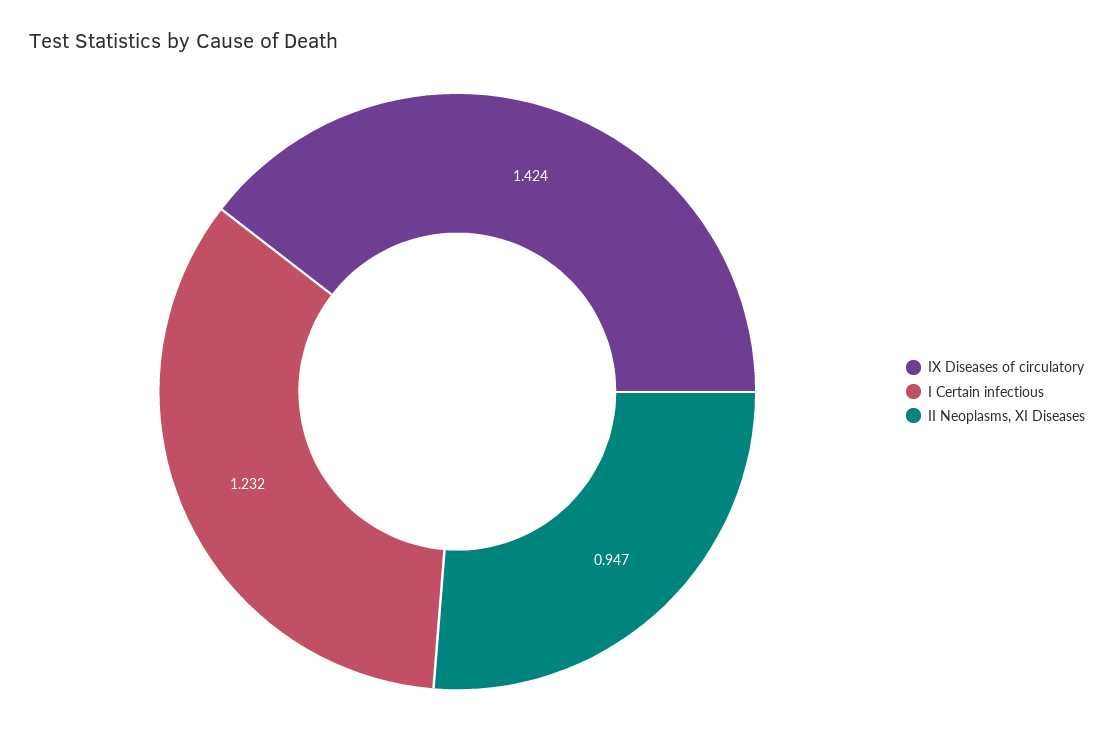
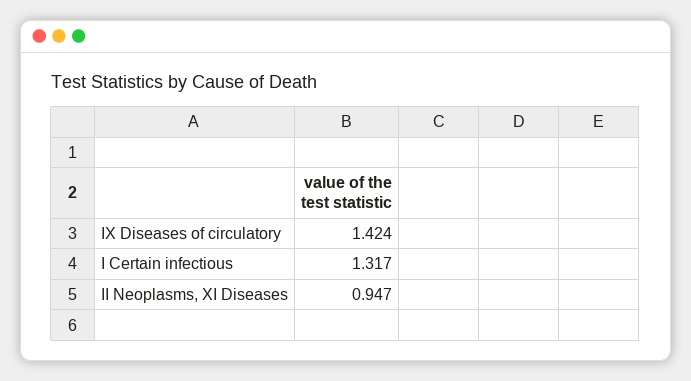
I Certain infectious: 1.232 -> 1.317

